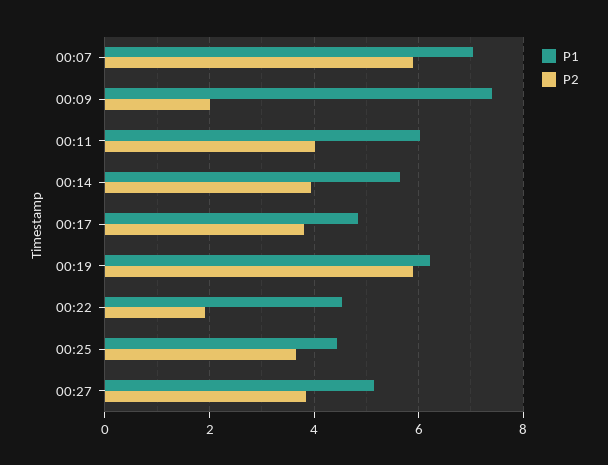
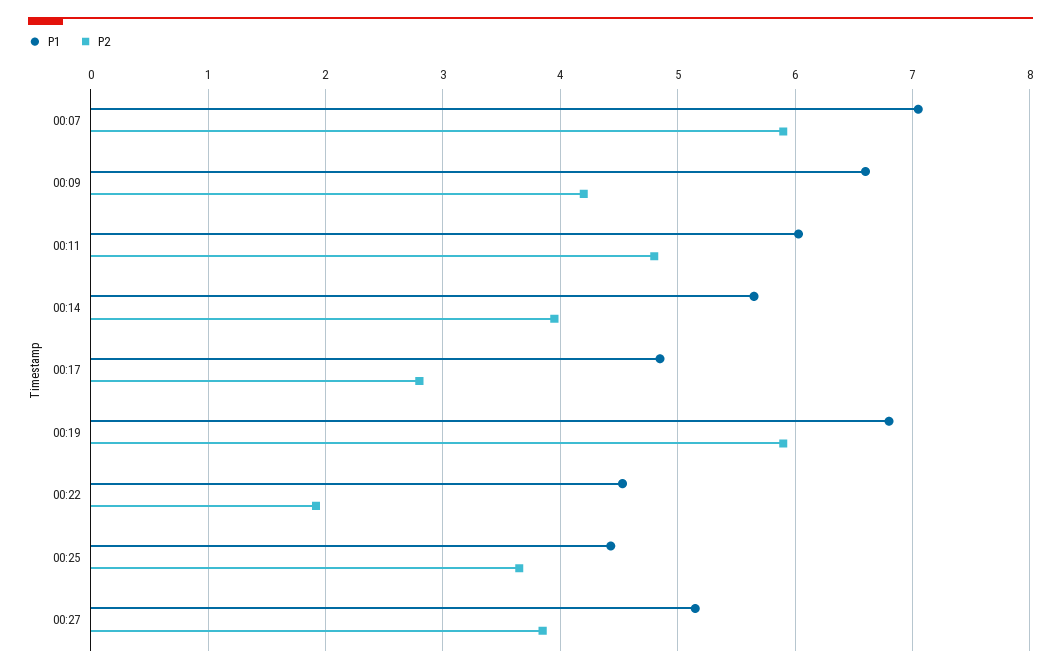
P1, 00:09: 7.4 -> 6.6
P2, 00:09: 2 -> 4.2
P2, 00:11: 4 -> 4.8
P2, 00:17: 3.8 -> 2.8
P1, 00:19: 6.2 -> 6.8

